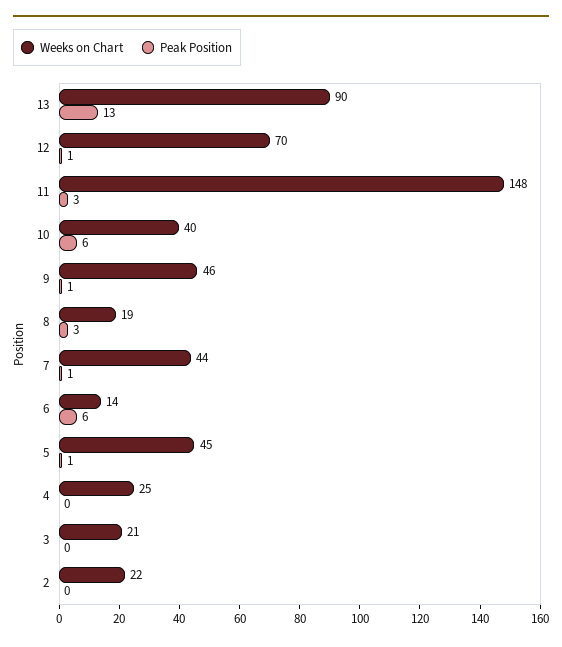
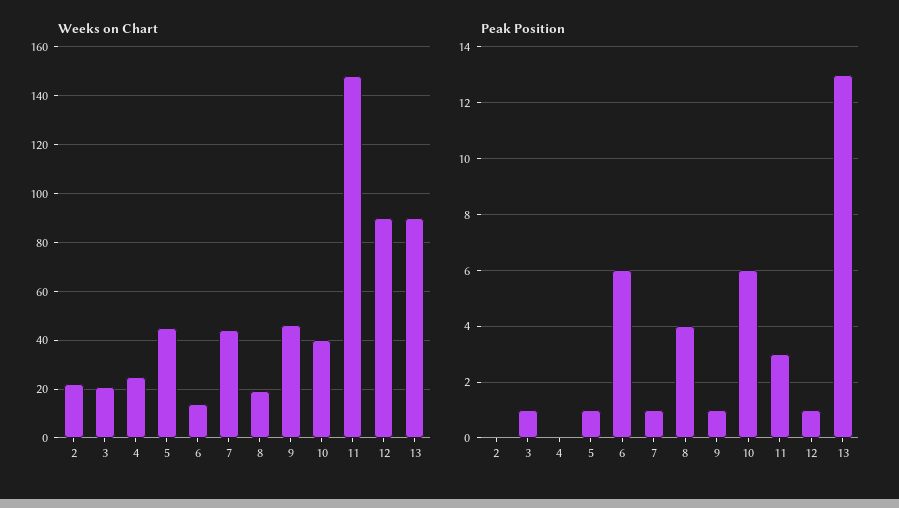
Weeks on Chart, 12: 70 -> 90
Peak Position, 8: 3 -> 4
Peak Position, 3: 0 -> 1

